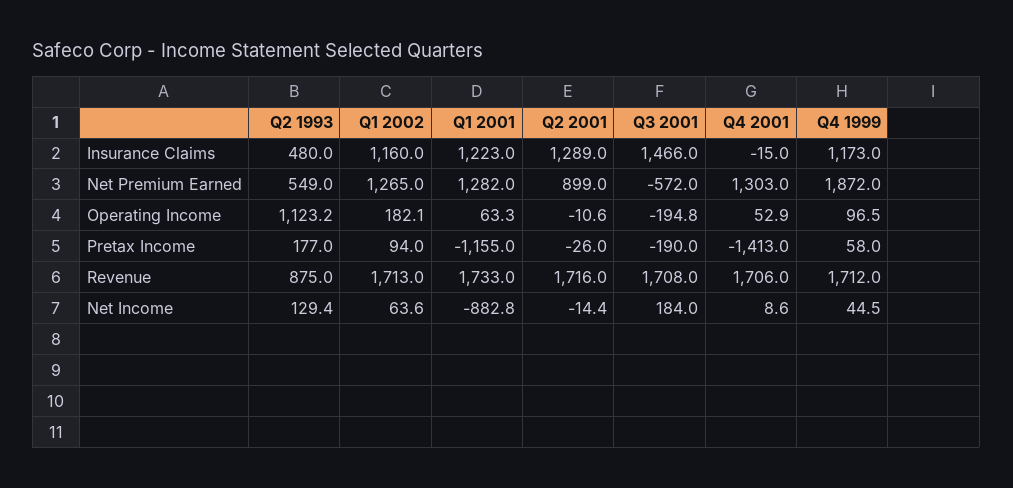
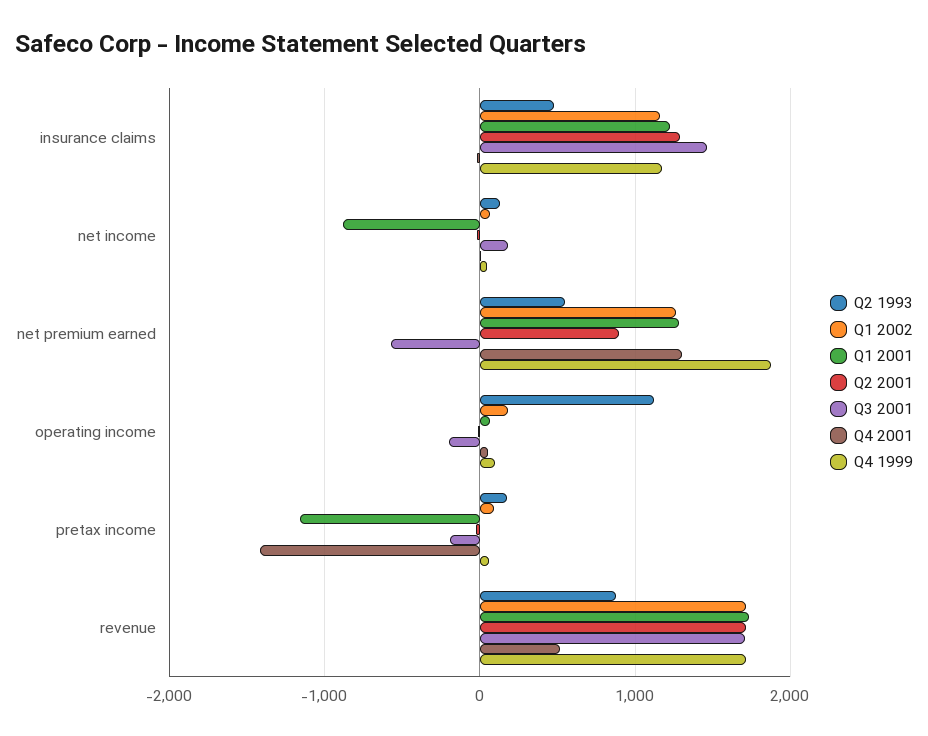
Q4 2001, Revenue: 1706 -> 500

